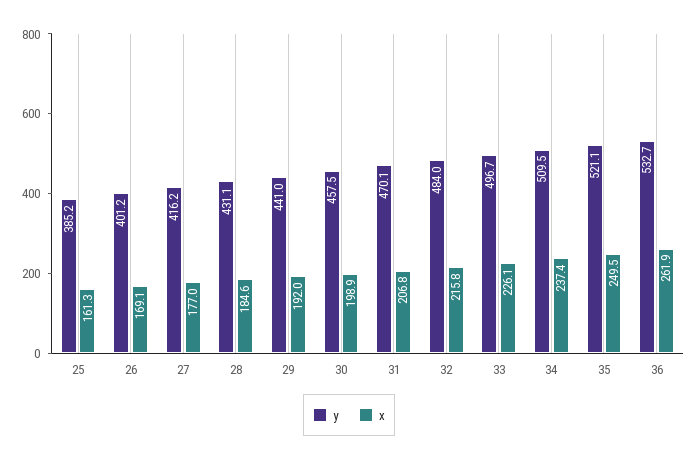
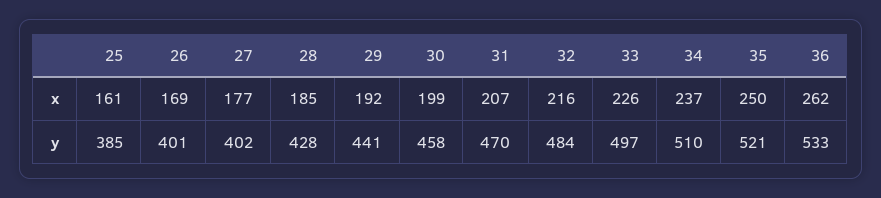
y, 27: 416.2 -> 402
y, 28: 431.1 -> 428

